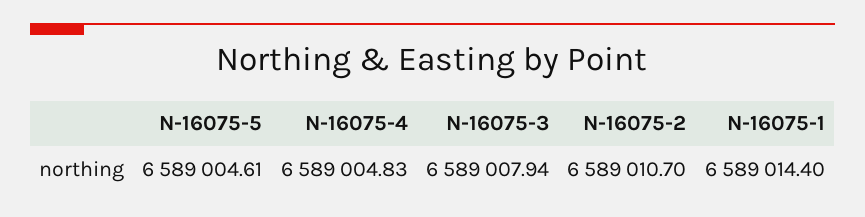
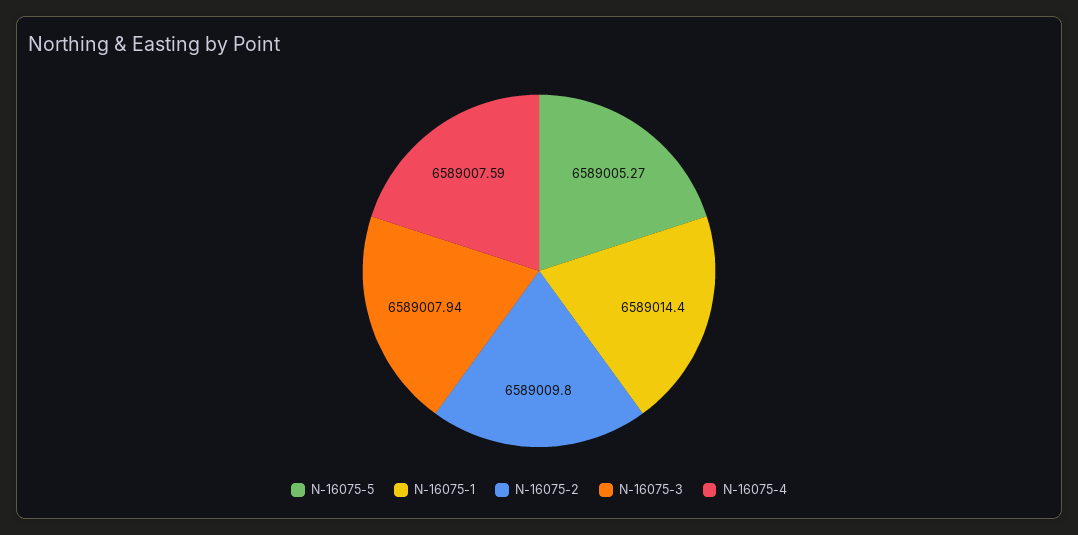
N-16075-5: 6589004.61 -> 6589005.27
N-16075-4: 6589004.83 -> 6589007.59
N-16075-2: 6589010.7 -> 6589009.8

